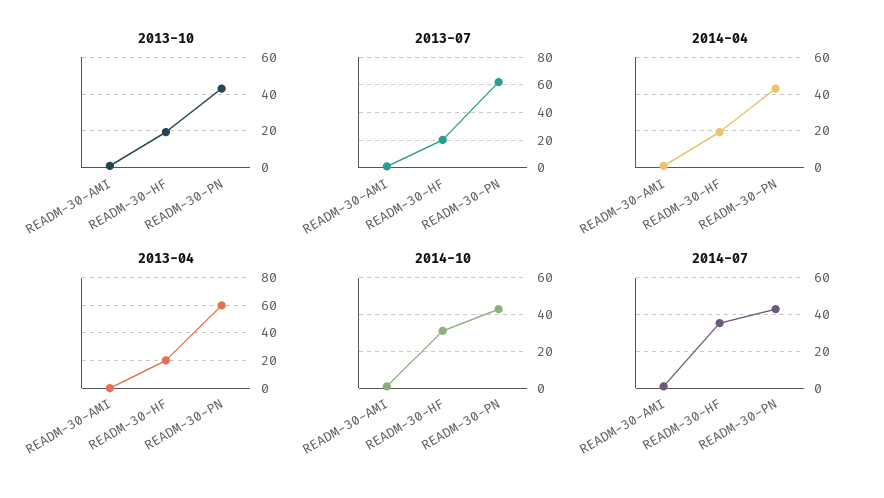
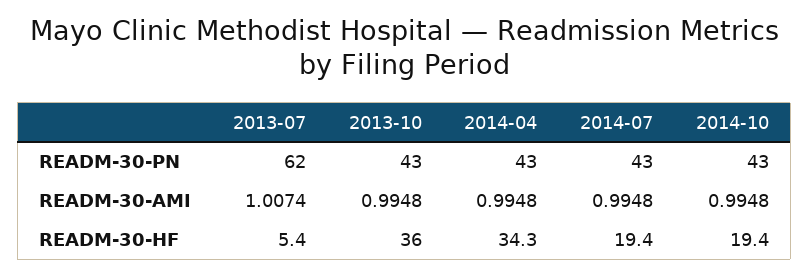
2013-10, READM-30-HF: 20 -> 36
2013-07, READM-30-HF: 20 -> 5.4
2014-04, READM-30-HF: 20 -> 34.3
2013-04, READM-30-AMI: 0 -> none
2013-04, READM-30-HF: 20 -> none
2013-04, READM-30-PN: 60 -> none
2014-10, READM-30-HF: 30 -> 19.4
2014-07, READM-30-HF: 35 -> 19.4

